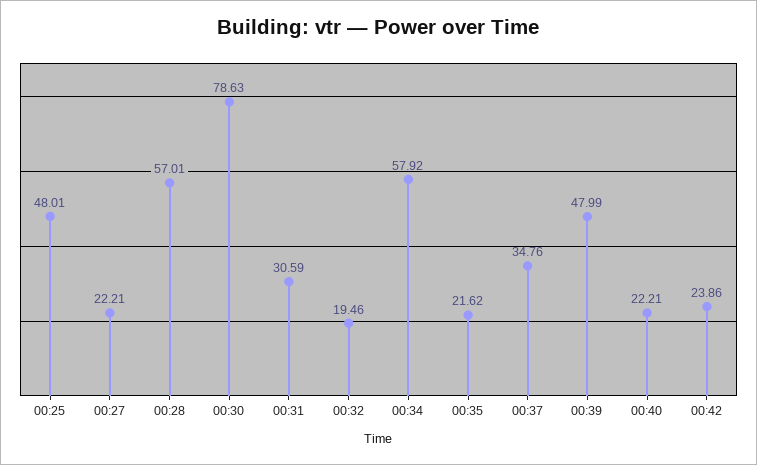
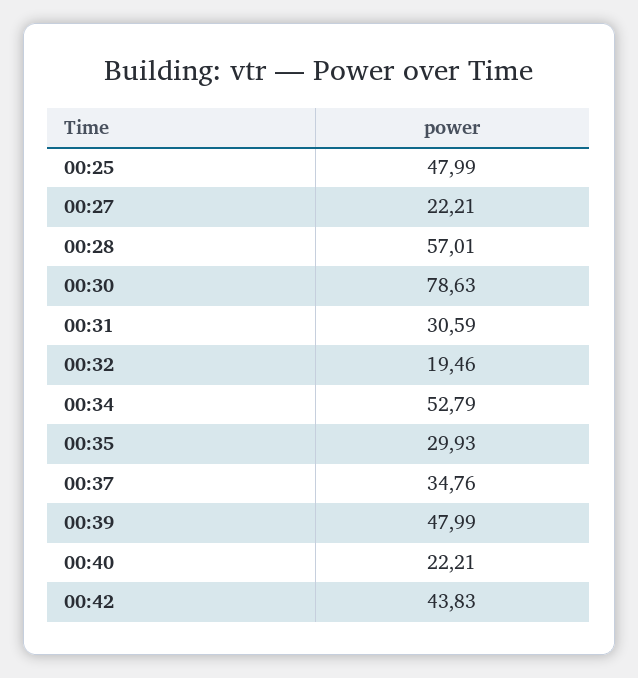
00:25: 48.01 -> 47.99
00:34: 57.92 -> 52.79
00:35: 21.62 -> 29.93
00:42: 23.86 -> 43.83

